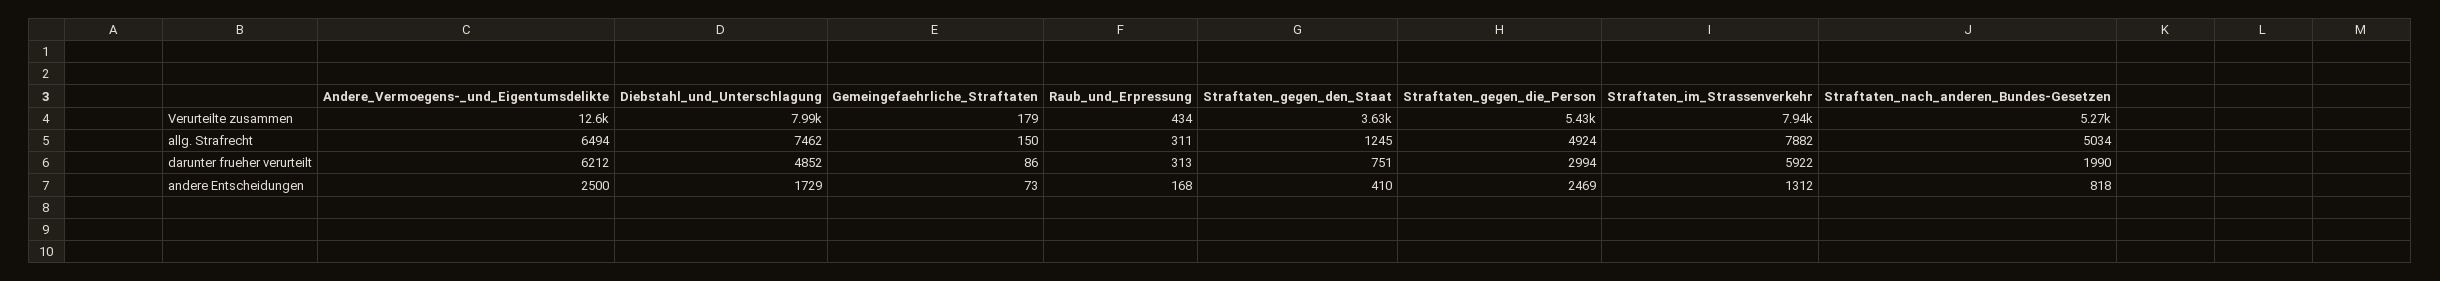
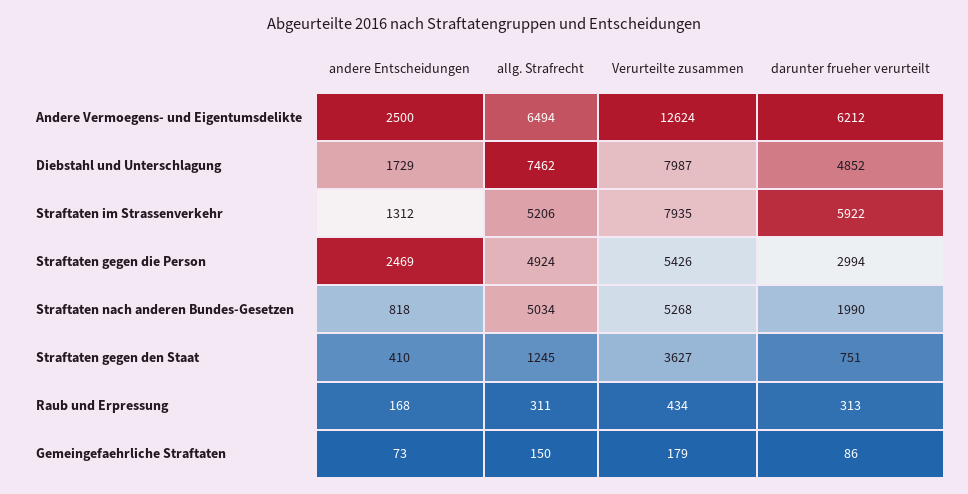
Straftaten_im_Strassenverkehr, allg. Strafrecht: 7882 -> 5206

